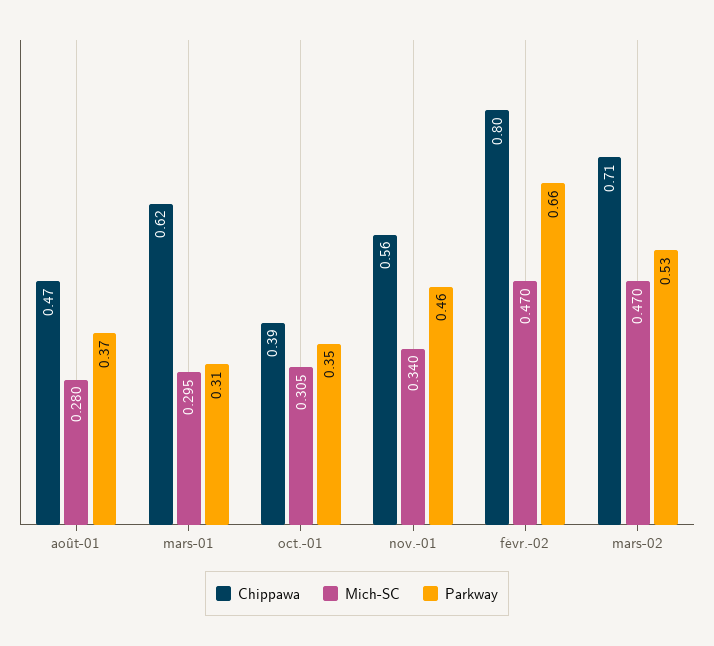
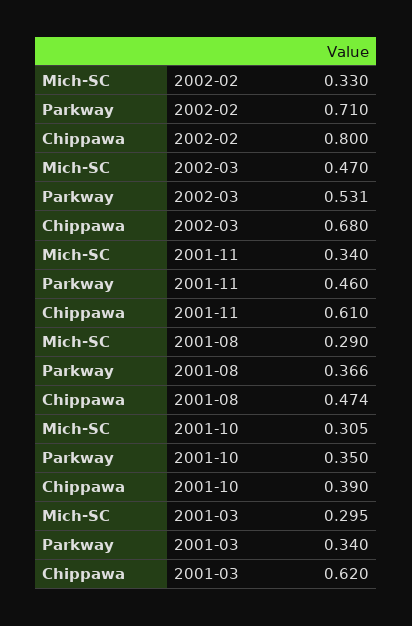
Mich-SC, août-01: 0.28 -> 0.29
Parkway, mars-01: 0.31 -> 0.34
Chippawa, nov.-01: 0.56 -> 0.61
Mich-SC, févr.-02: 0.47 -> 0.33
Parkway, févr.-02: 0.66 -> 0.71
Chippawa, mars-02: 0.71 -> 0.68

